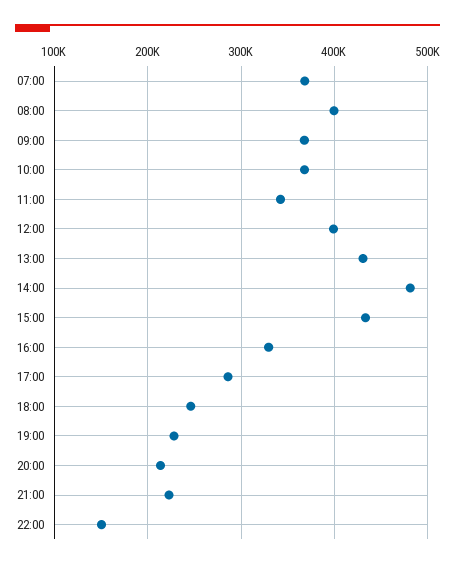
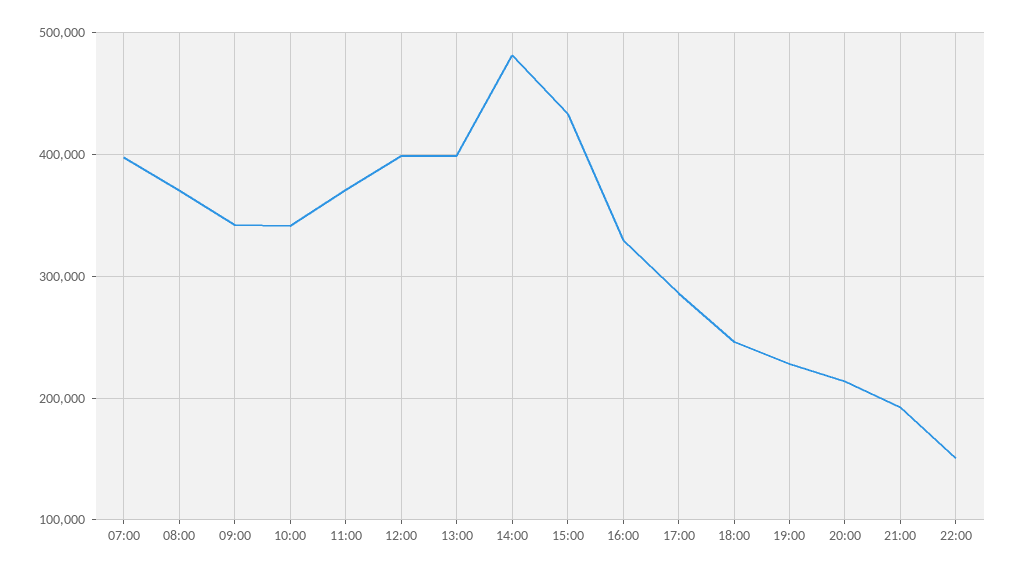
07:00: 370000 -> 400000
08:00: 400000 -> 370000
09:00: 370000 -> 340000
10:00: 370000 -> 340000
11:00: 340000 -> 370000
13:00: 430000 -> 400000
21:00: 220000 -> 190000

